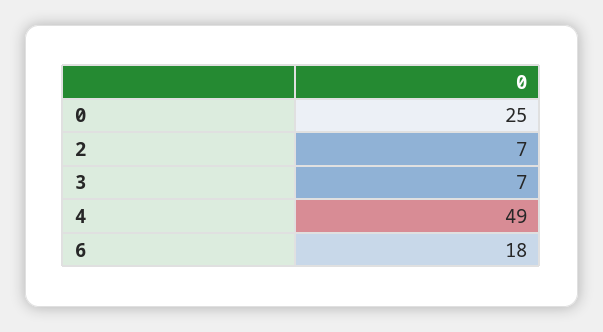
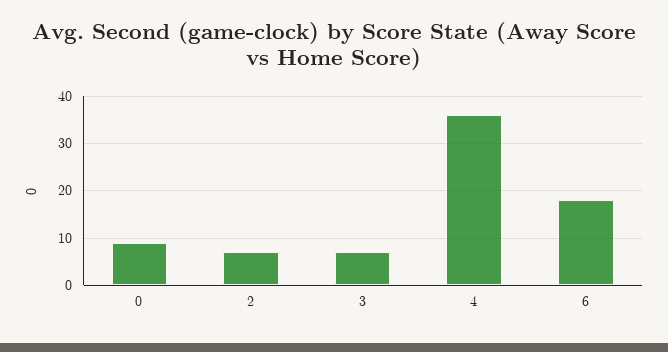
0: 25 -> 10
4: 49 -> 35

